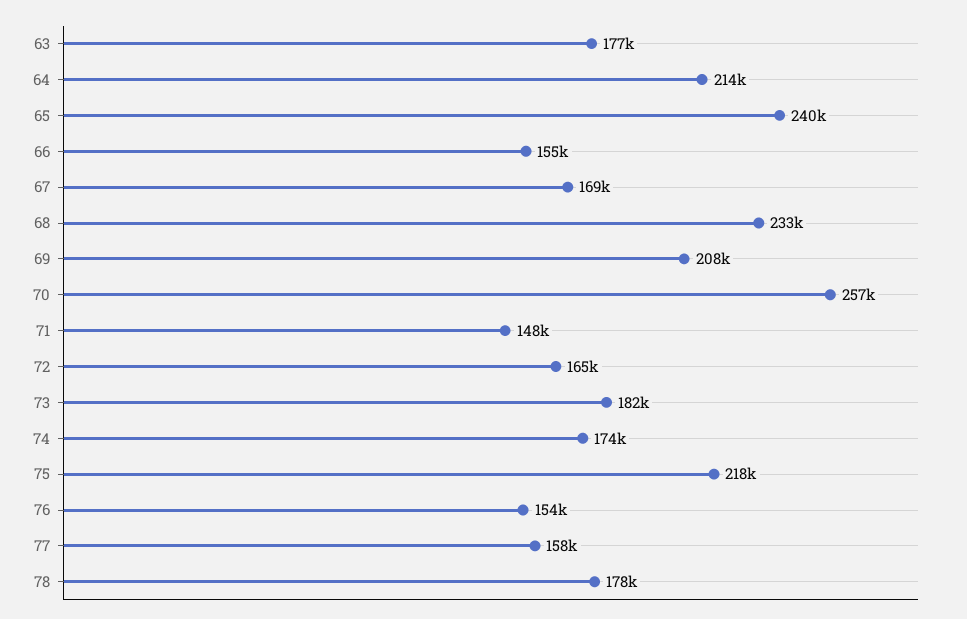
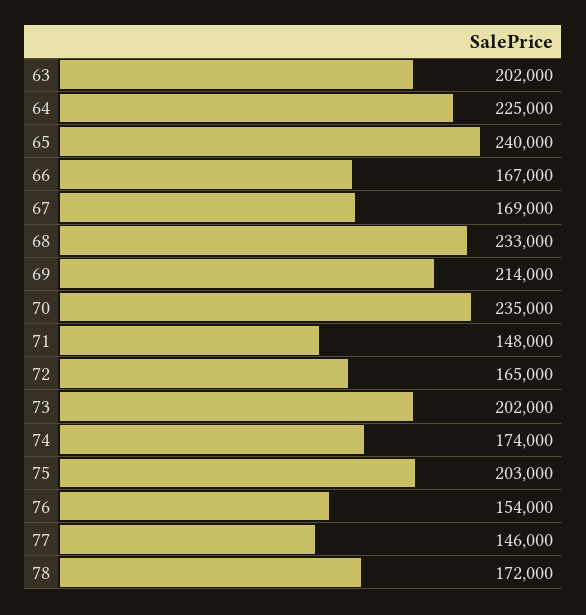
63: 177000 -> 202000
64: 214000 -> 225000
66: 155000 -> 167000
69: 208000 -> 214000
70: 257000 -> 235000
73: 182000 -> 202000
75: 218000 -> 203000
77: 158000 -> 146000
78: 178000 -> 172000

